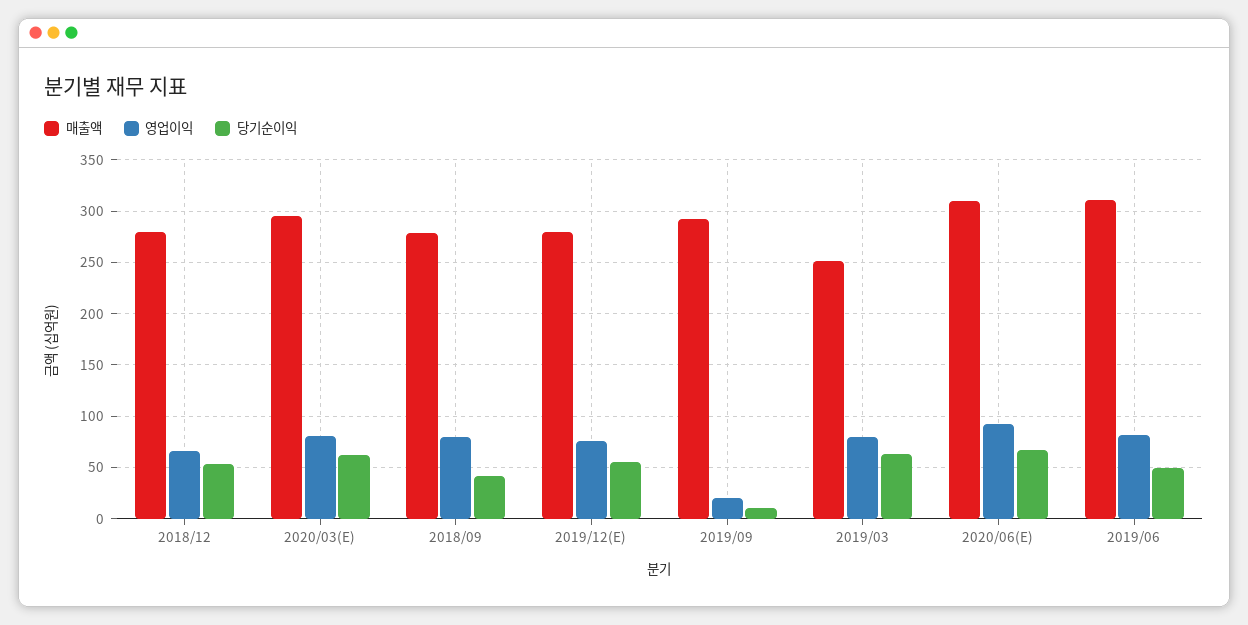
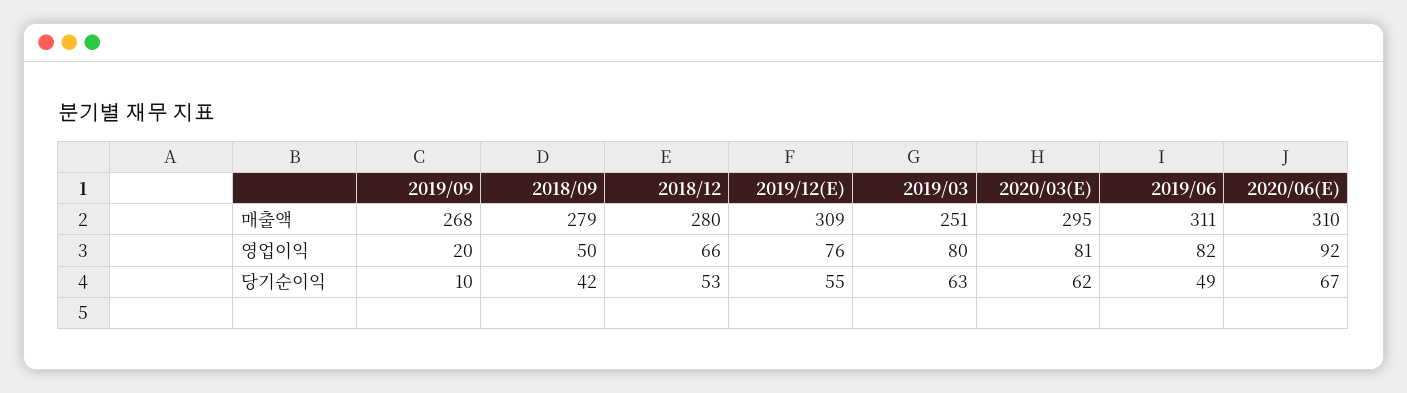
영업이익, 2018/09: 80 -> 50
매출액, 2019/12(E): 280 -> 309
매출액, 2019/09: 290 -> 268

